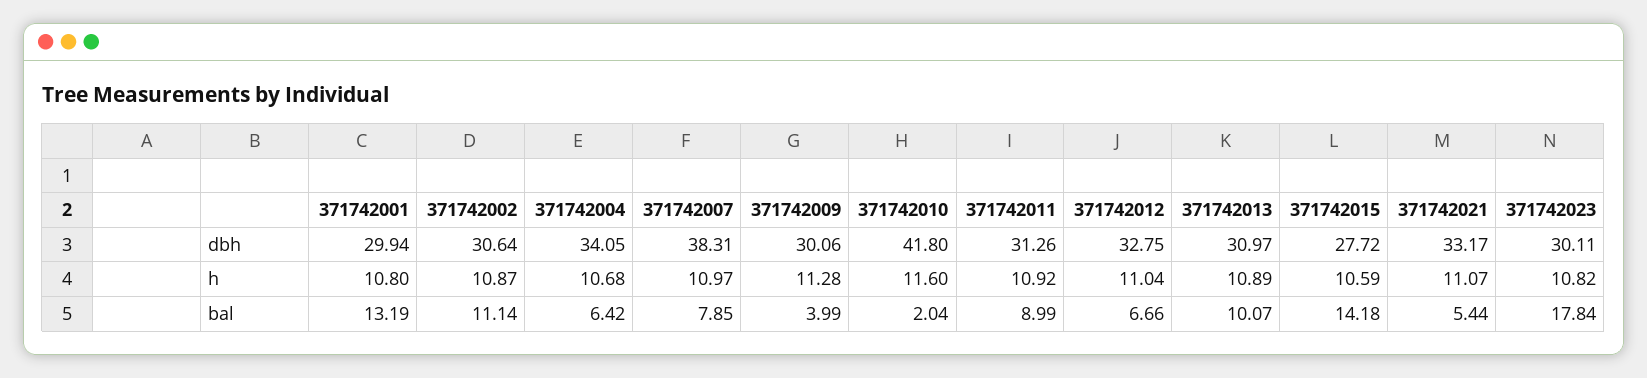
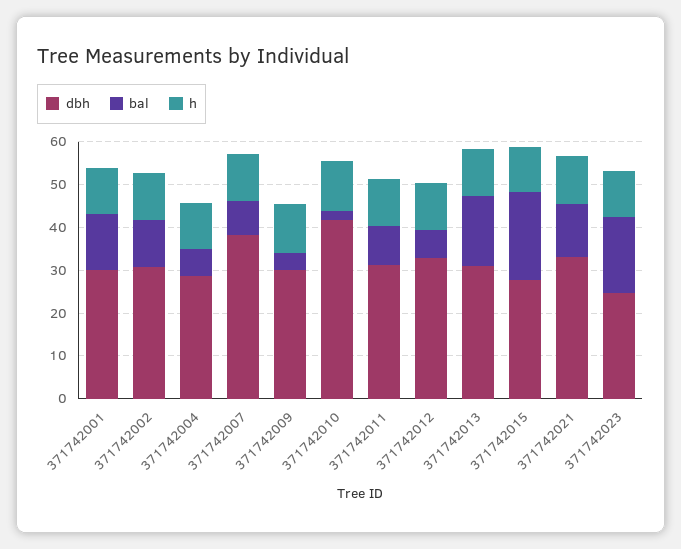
dbh, 371742004: 34.05 -> 28
dbh, 371742023: 30.11 -> 24
bal, 371742013: 10.07 -> 16
bal, 371742015: 14.18 -> 20
bal, 371742021: 5.44 -> 12

